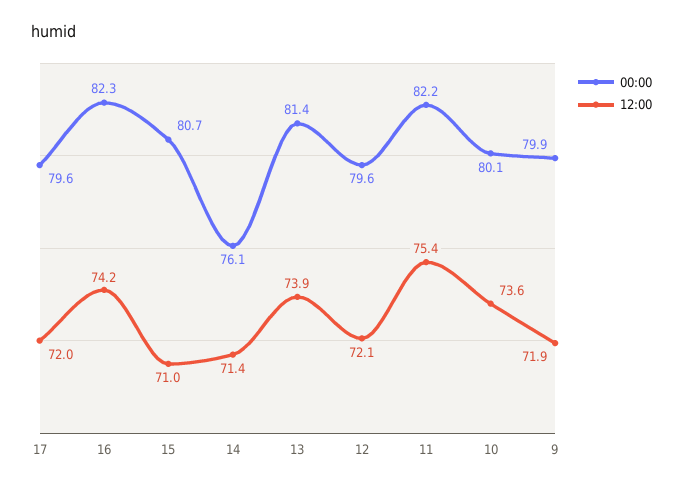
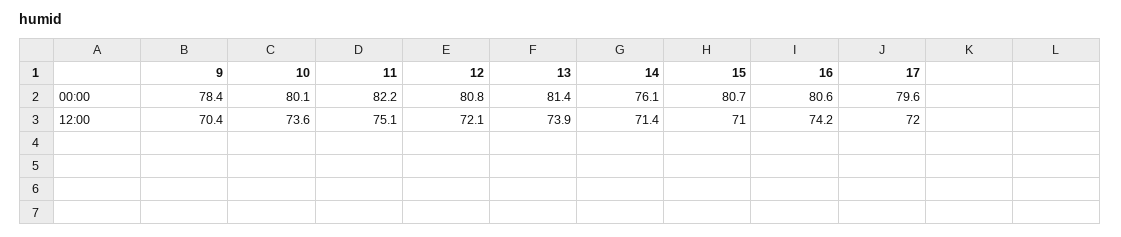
00:00, 16: 82.3 -> 80.6
00:00, 12: 79.6 -> 80.8
12:00, 11: 75.4 -> 75.1
00:00, 9: 79.9 -> 78.4
12:00, 9: 71.9 -> 70.4

